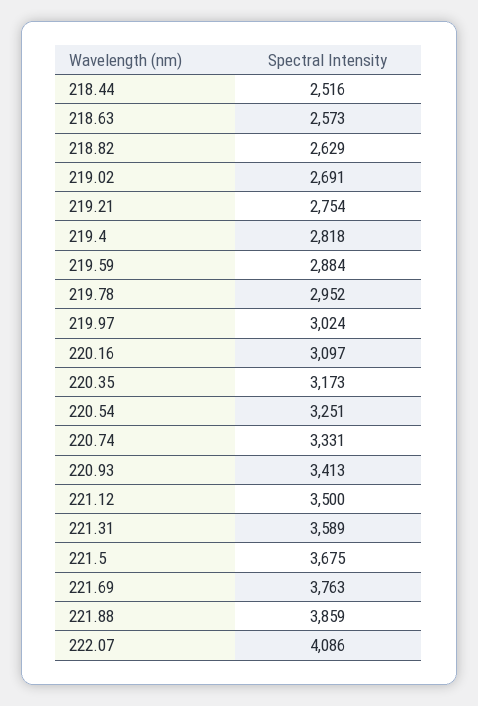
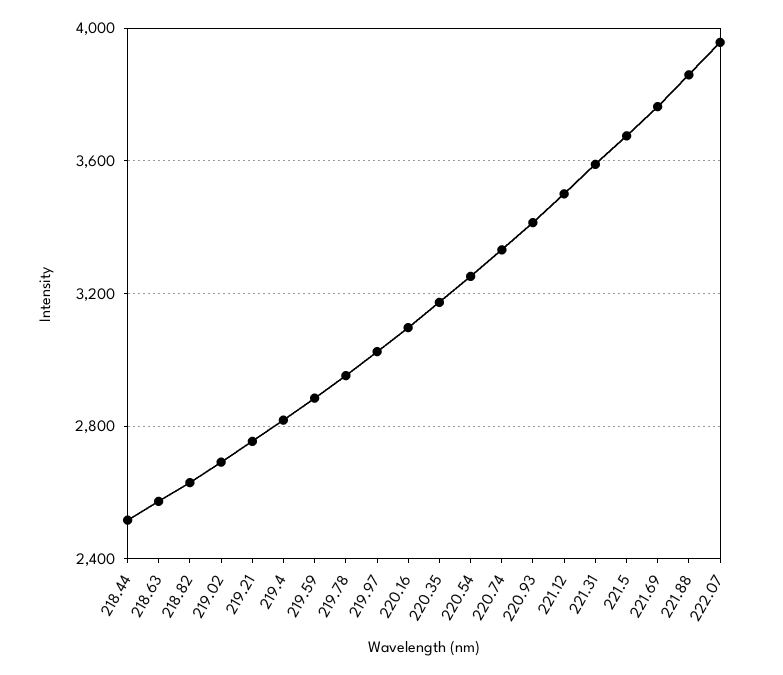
222.07: 4086 -> 3950

